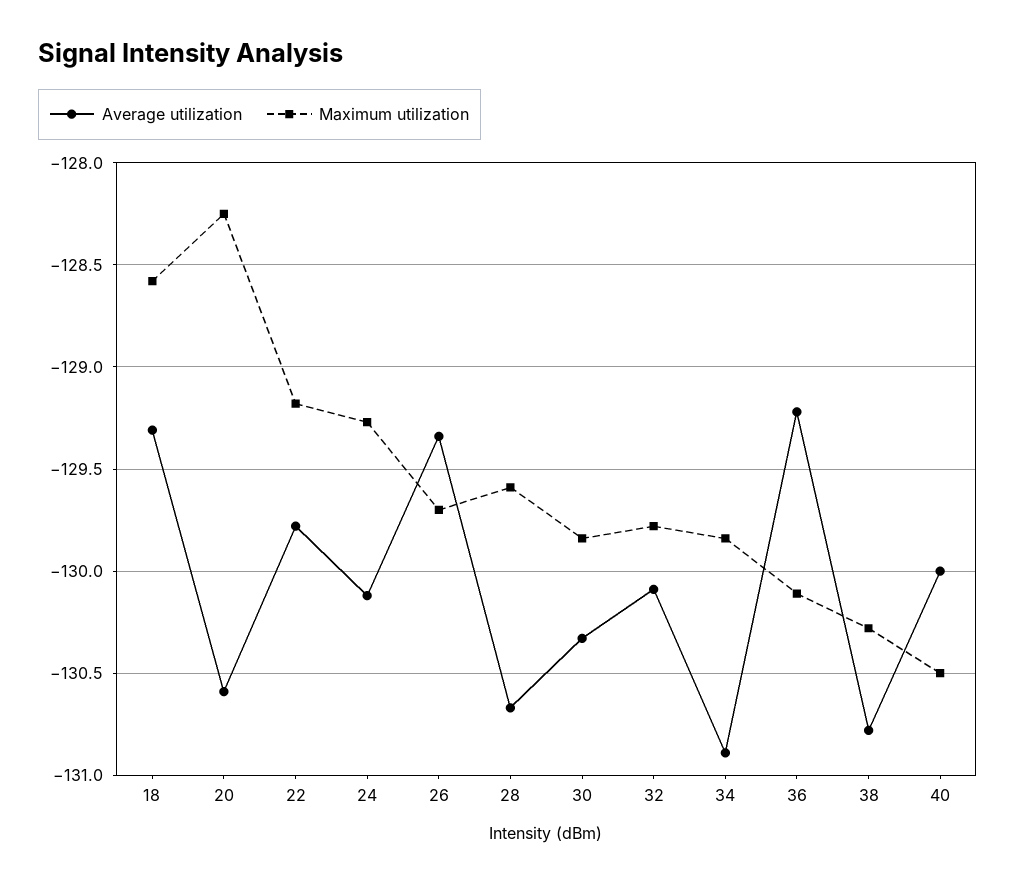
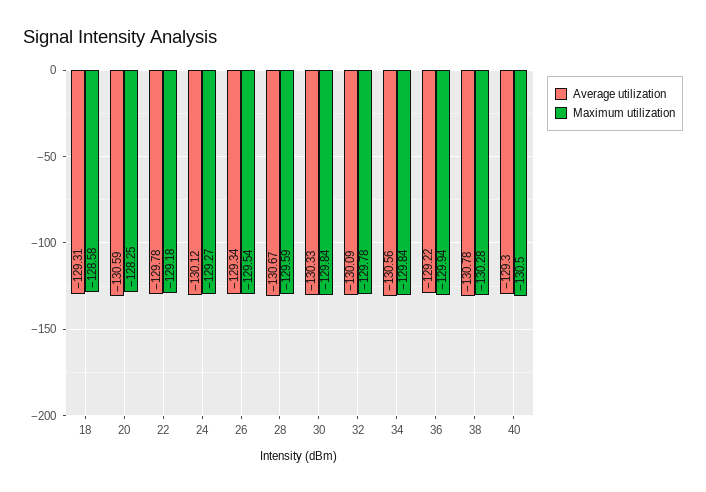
Maximum utilization, 26: -129.7 -> -129.54
Average utilization, 34: -130.9 -> -130.56
Maximum utilization, 36: -130.1 -> -129.94
Average utilization, 40: -130 -> -129.3

